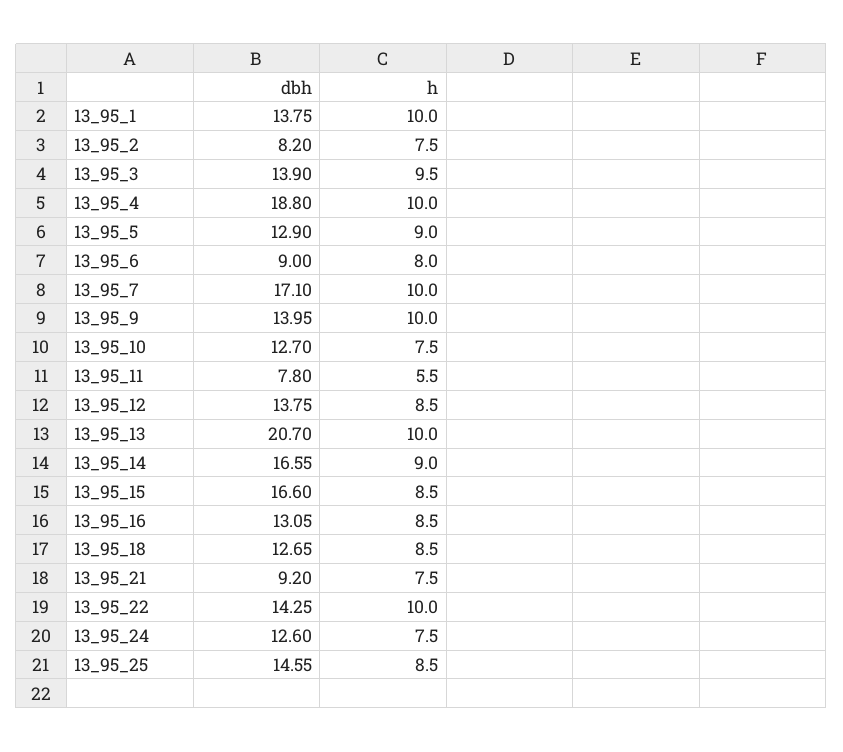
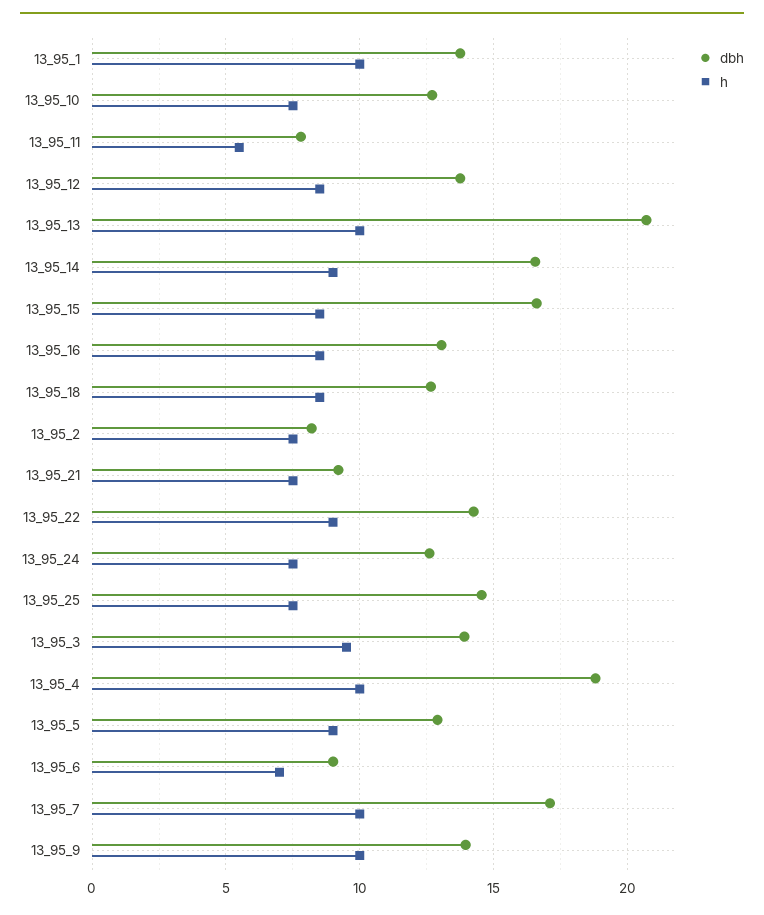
h, 13_95_6: 8 -> 7
h, 13_95_22: 10 -> 9
h, 13_95_25: 8.5 -> 7.5

